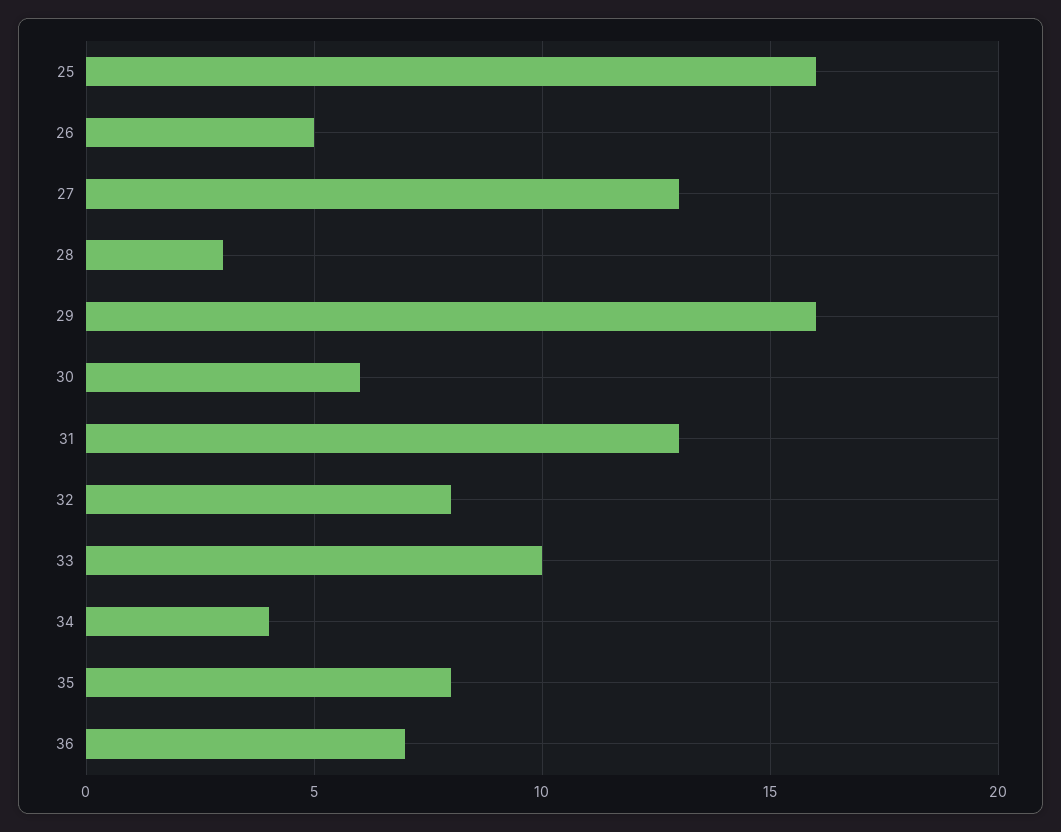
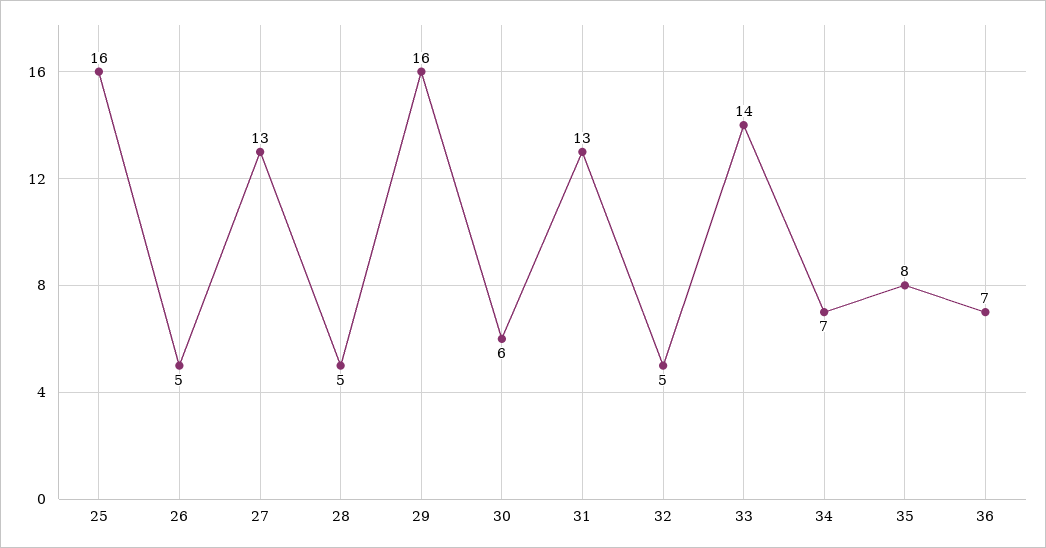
28: 3 -> 5
32: 8 -> 5
33: 10 -> 14
34: 4 -> 7

